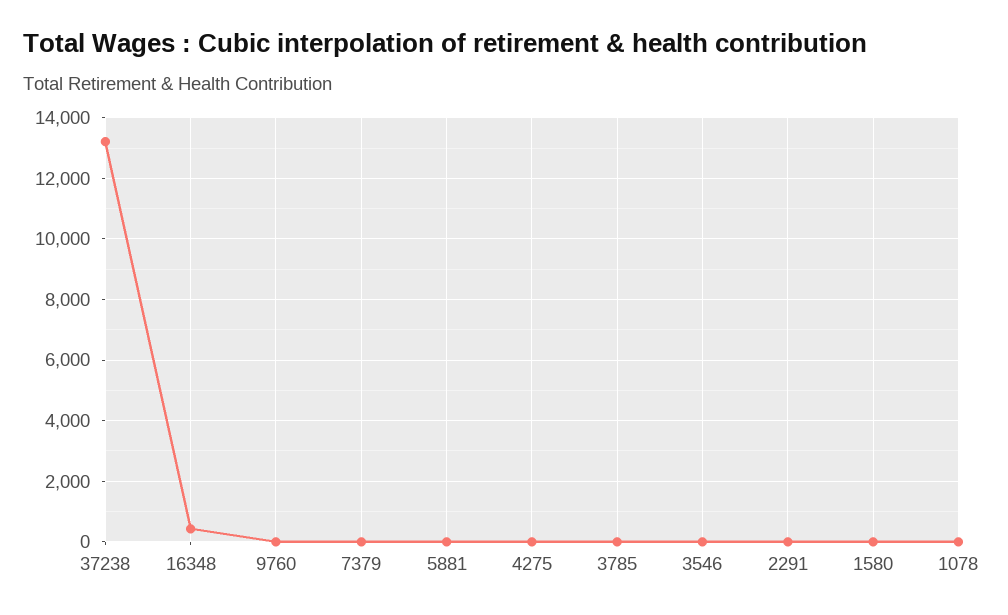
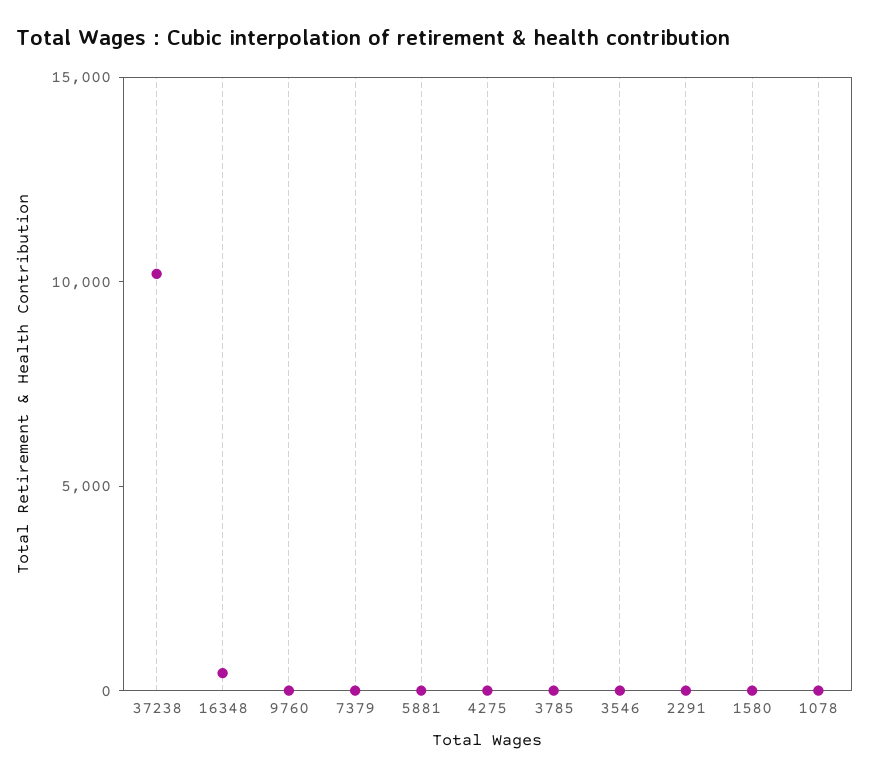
37238: 13200 -> 10000

